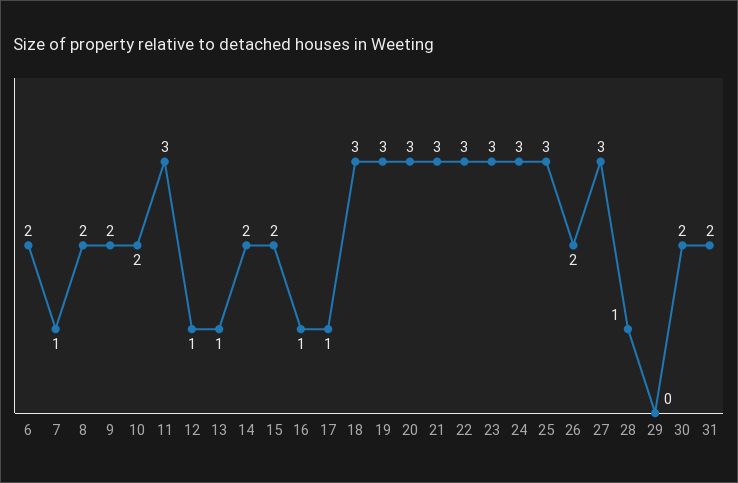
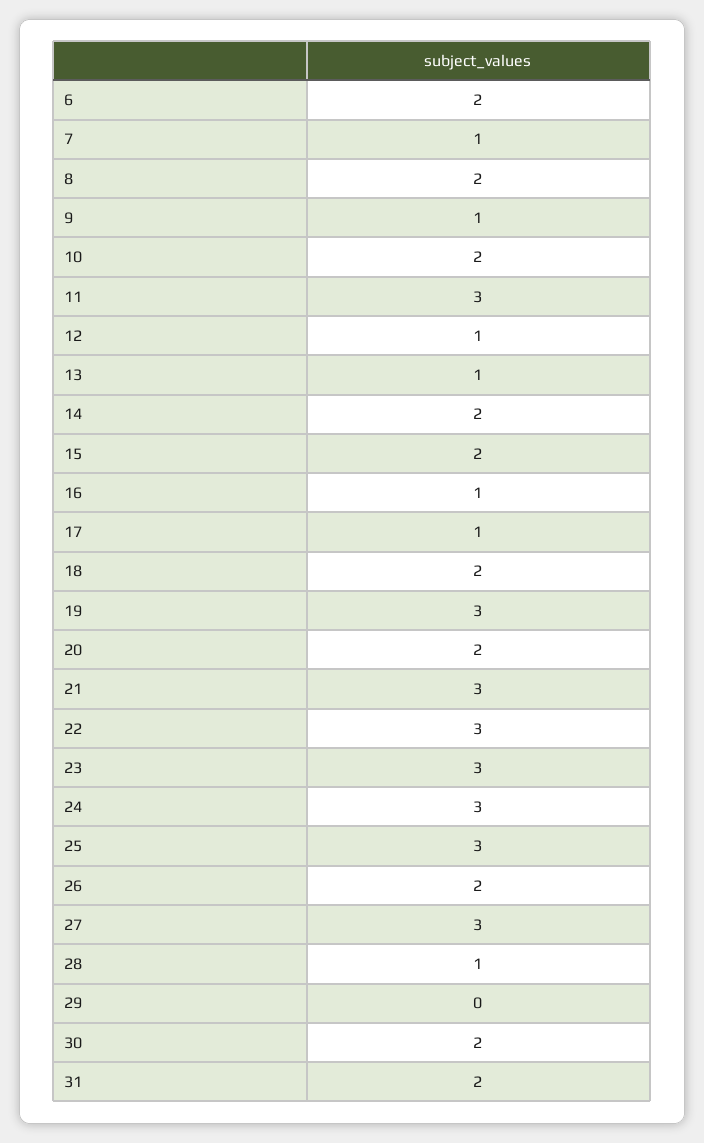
9: 2 -> 1
18: 3 -> 2
20: 3 -> 2

